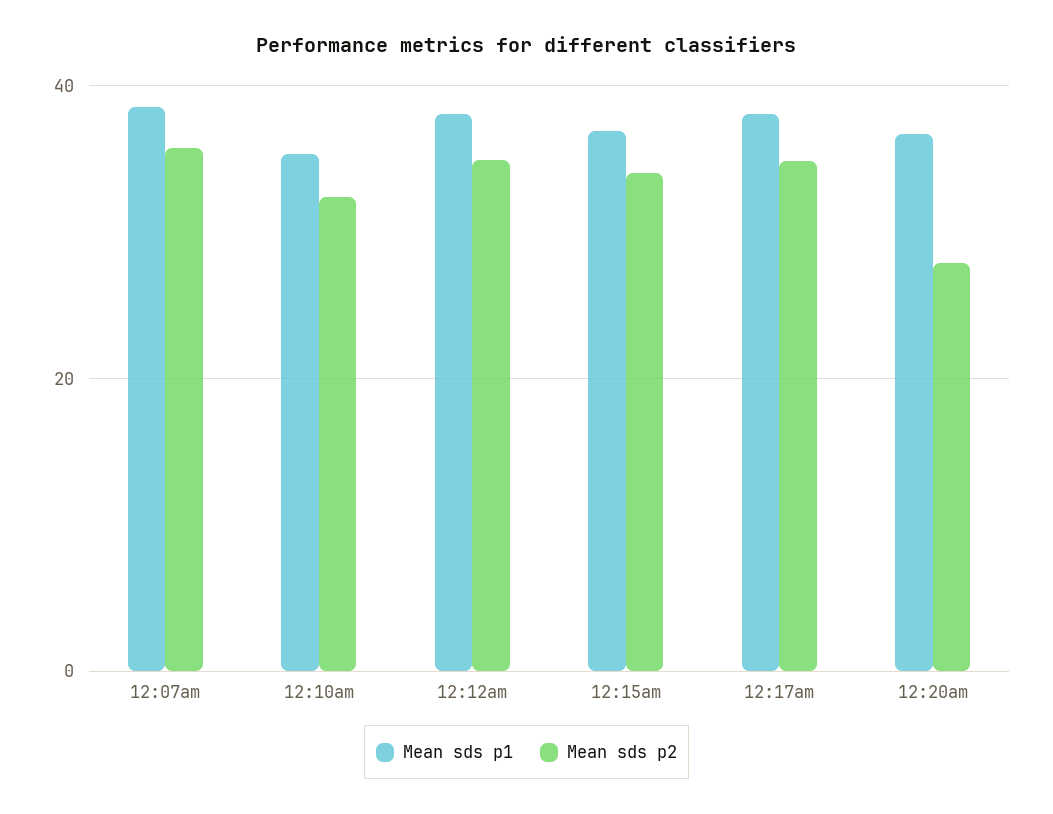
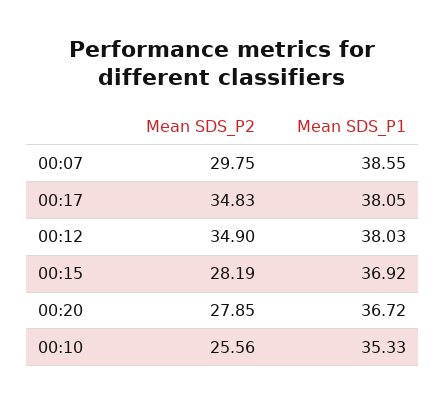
Mean sds p2, 12:07am: 36 -> 29.75
Mean sds p2, 12:10am: 32 -> 25.56
Mean sds p2, 12:15am: 34 -> 28.19

